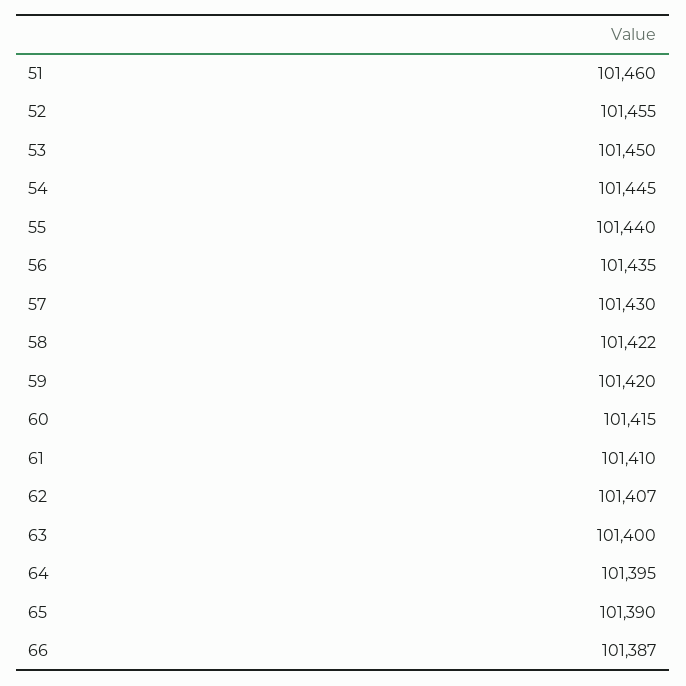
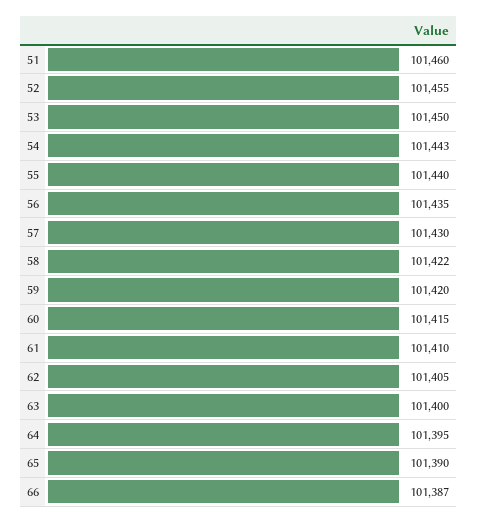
54: 101445 -> 101443
62: 101407 -> 101405

